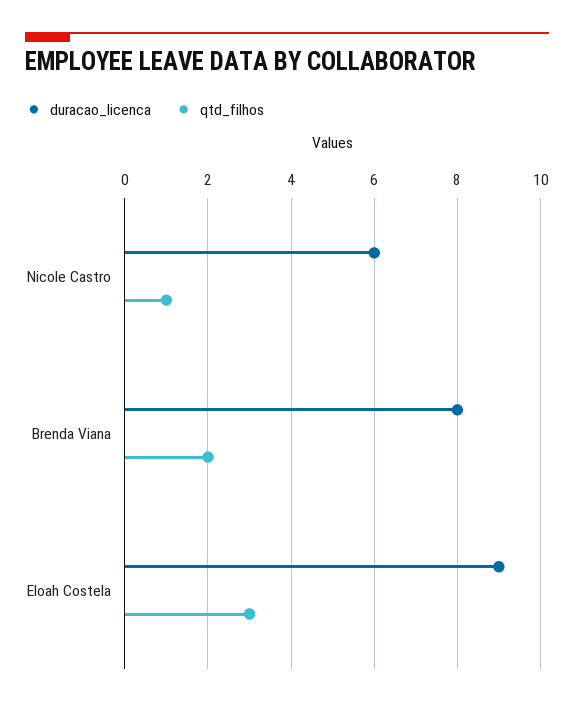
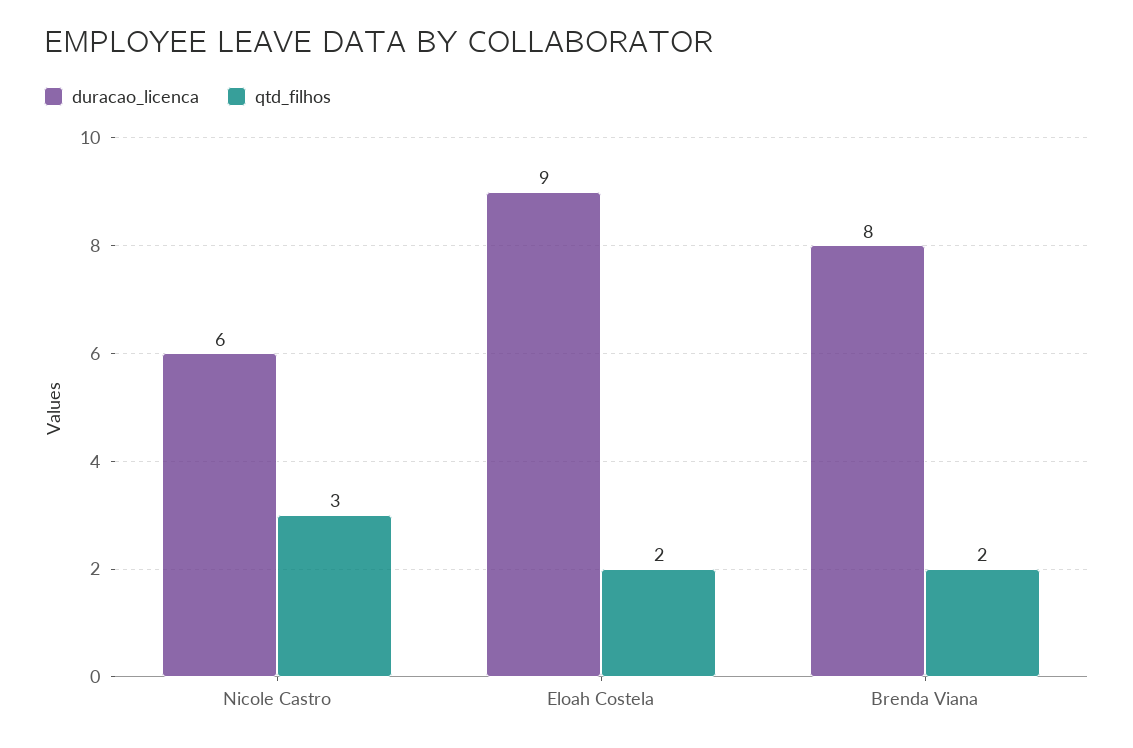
qtd_filhos, Nicole Castro: 1 -> 3
qtd_filhos, Eloah Costela: 3 -> 2

